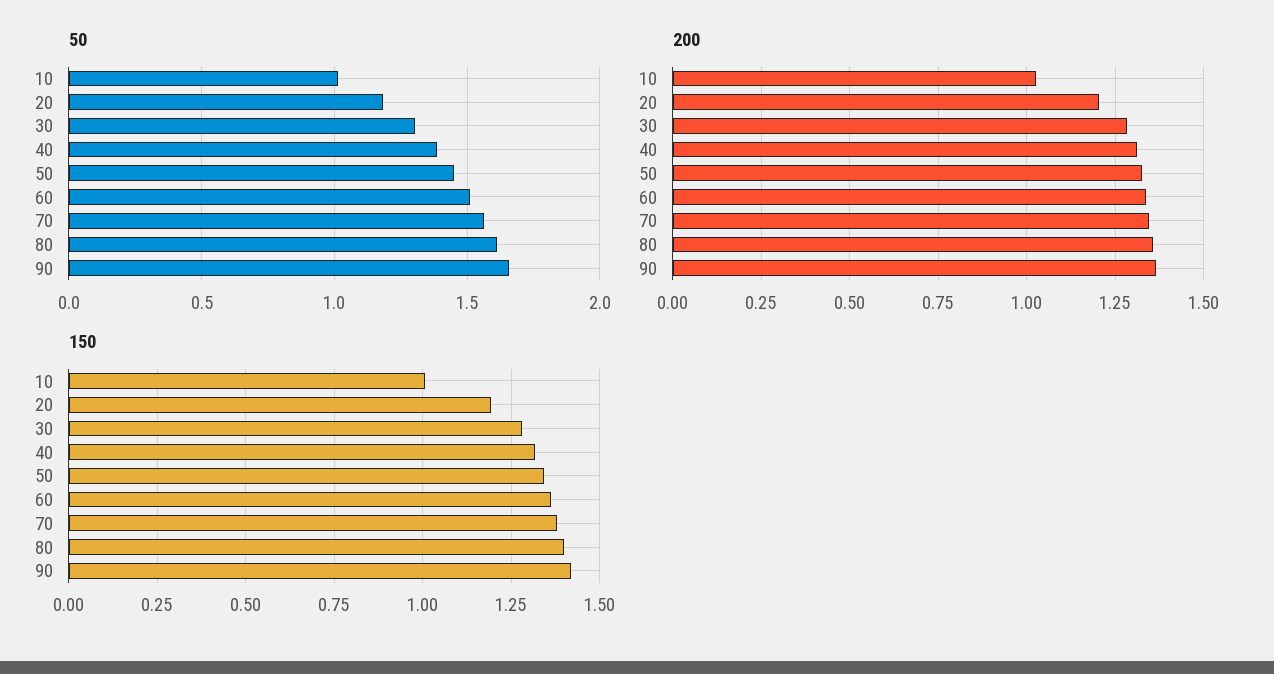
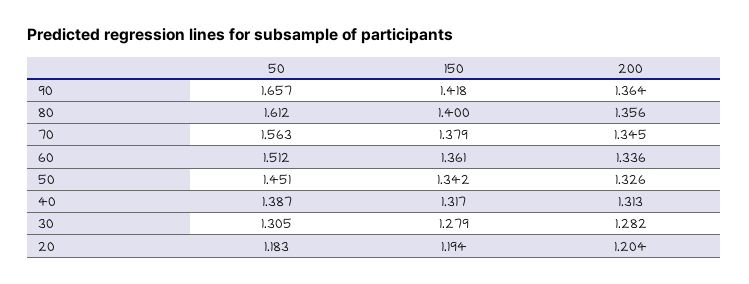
50, 10: 1 -> none
200, 10: 1.025 -> none
150, 10: 1 -> none

